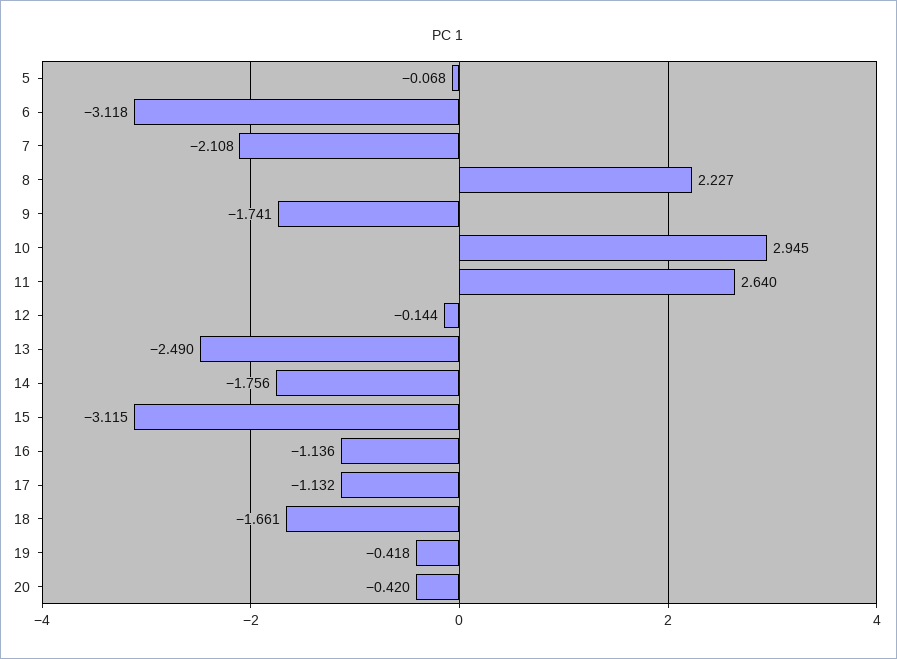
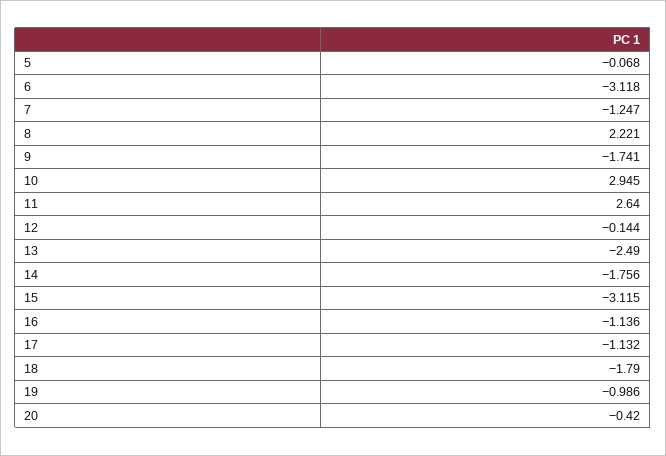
7: -2.108 -> -1.247
8: 2.227 -> 2.221
18: -1.661 -> -1.79
19: -0.418 -> -0.986

